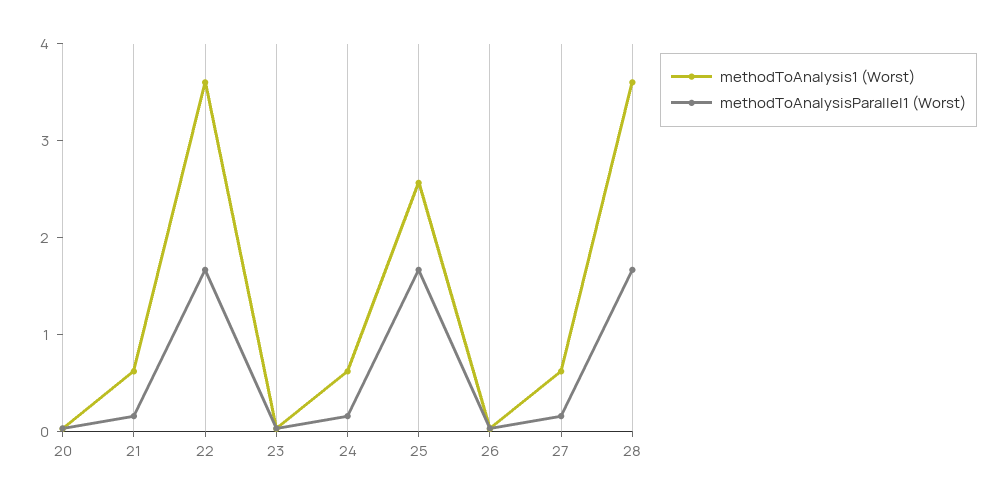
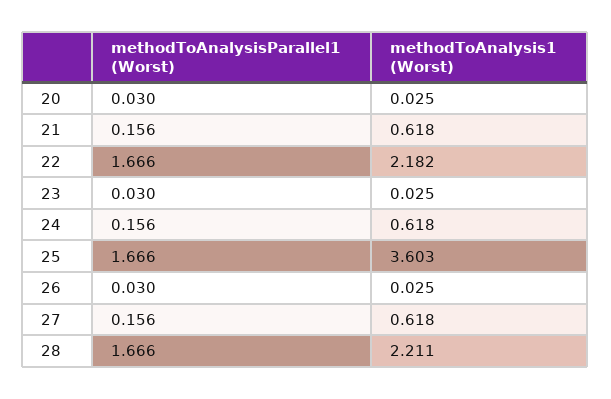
methodToAnalysis1 (Worst), 22: 3.6 -> 2.182
methodToAnalysis1 (Worst), 25: 2.6 -> 3.603
methodToAnalysis1 (Worst), 28: 3.6 -> 2.211

